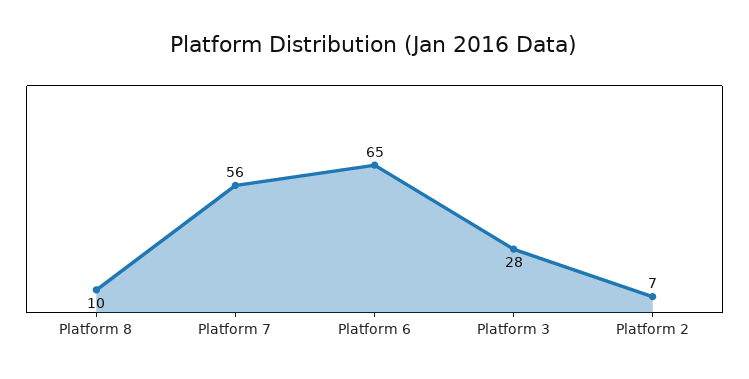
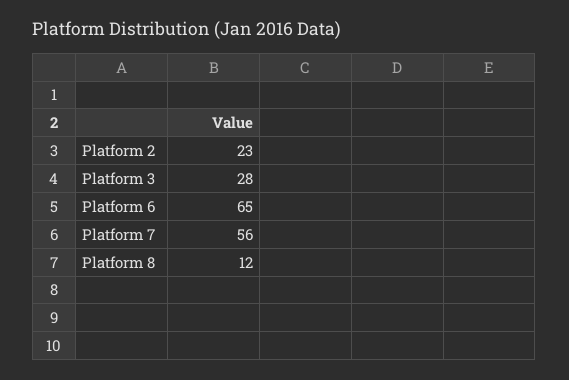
Platform 8: 10 -> 12
Platform 2: 7 -> 23

